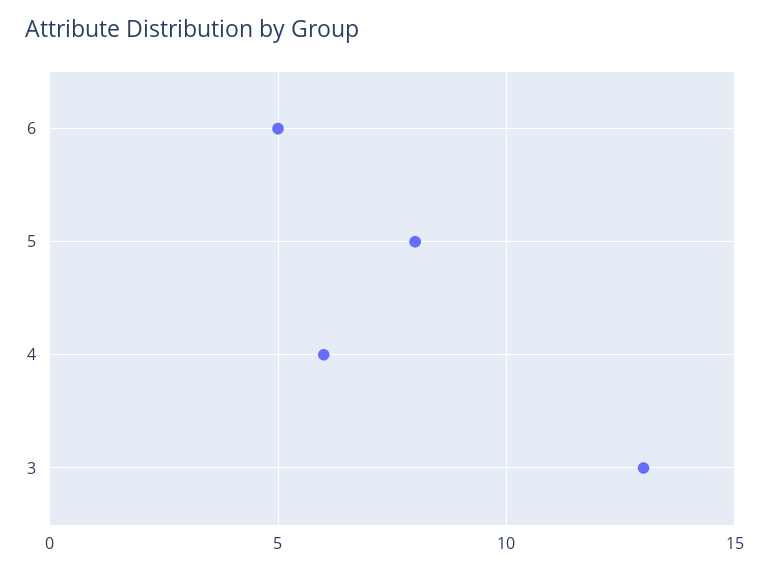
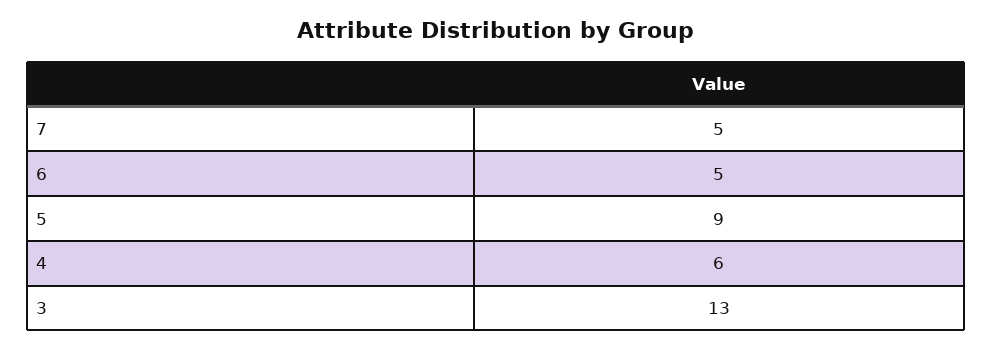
5: 8 -> 9
7: none -> 5

